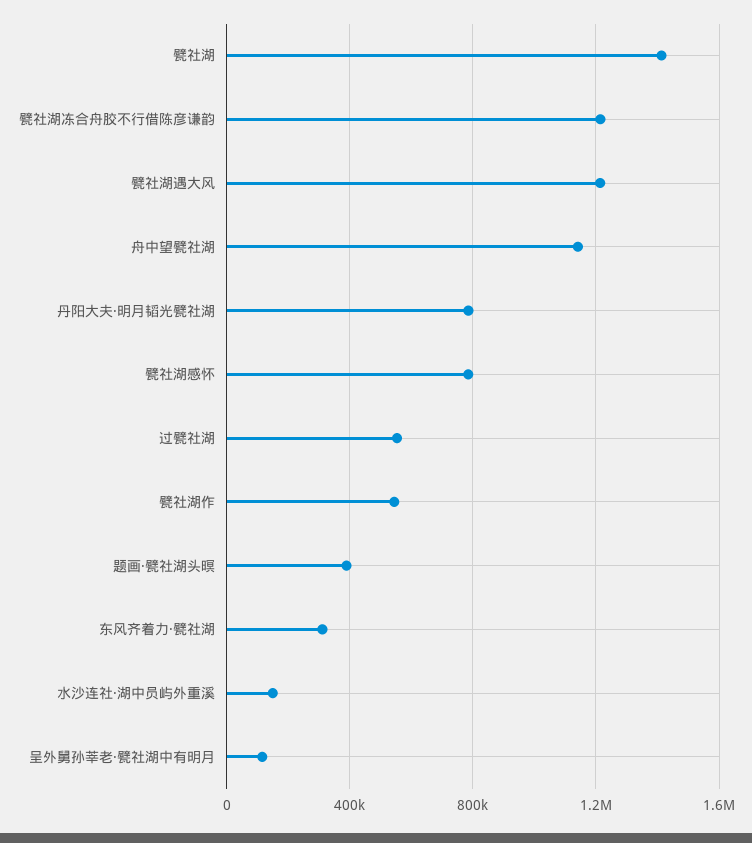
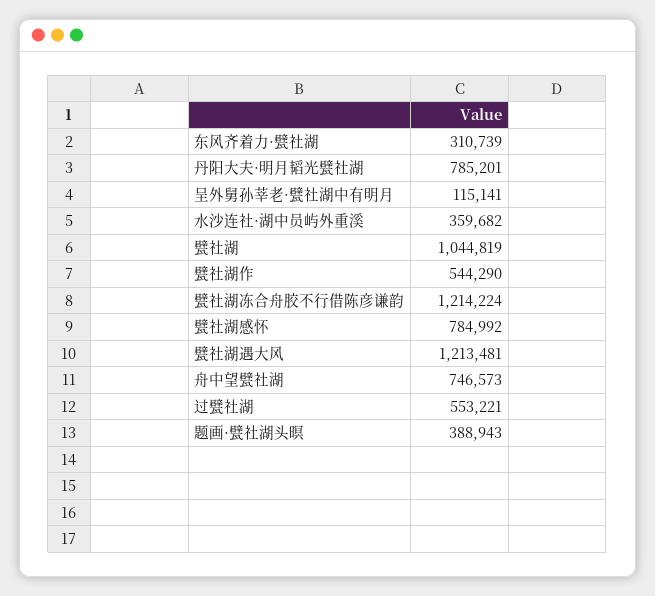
甓社湖: 1400000 -> 1044819
舟中望甓社湖: 1150000 -> 746573
水沙连社·湖中员屿外重溪: 150000 -> 359682

